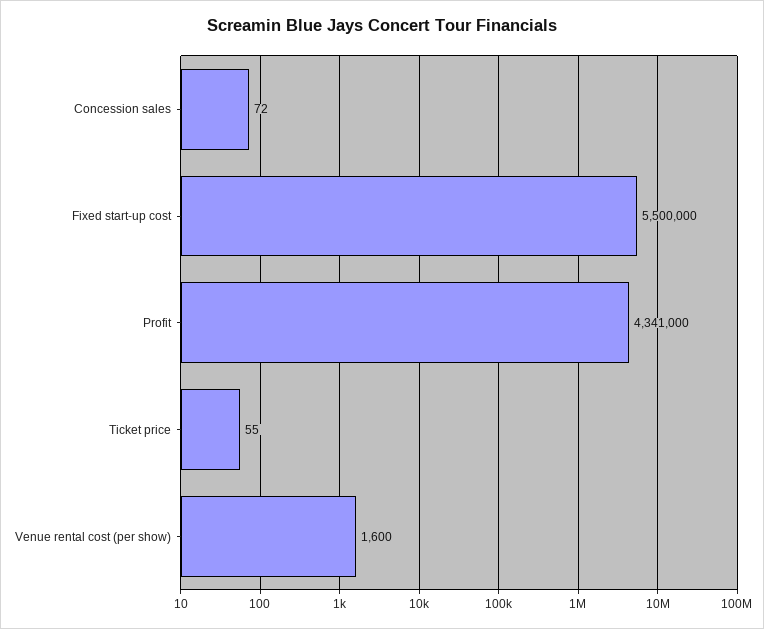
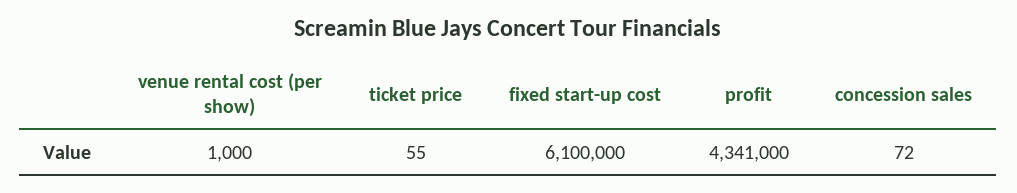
Fixed start-up cost: 5500000 -> 6100000
Venue rental cost (per show): 1600 -> 1000

